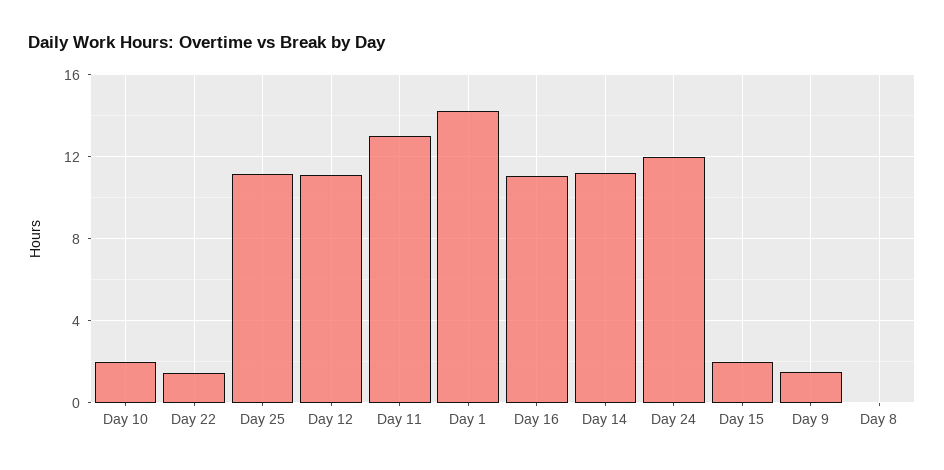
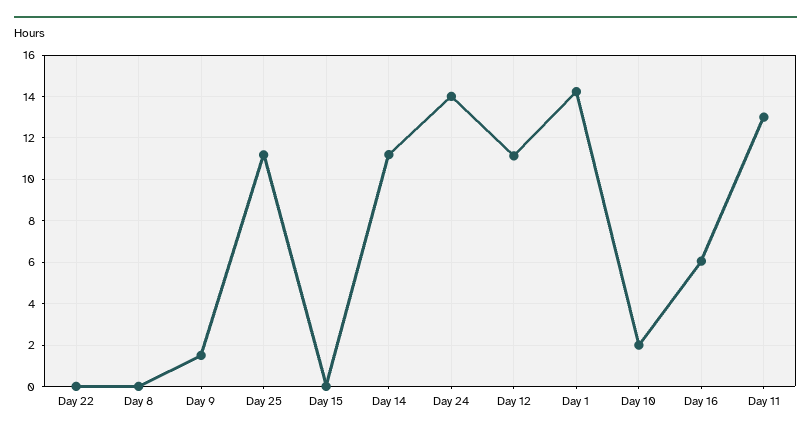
Day 22: 1.5 -> 0
Day 16: 11 -> 6
Day 24: 12 -> 14
Day 15: 2 -> 0

